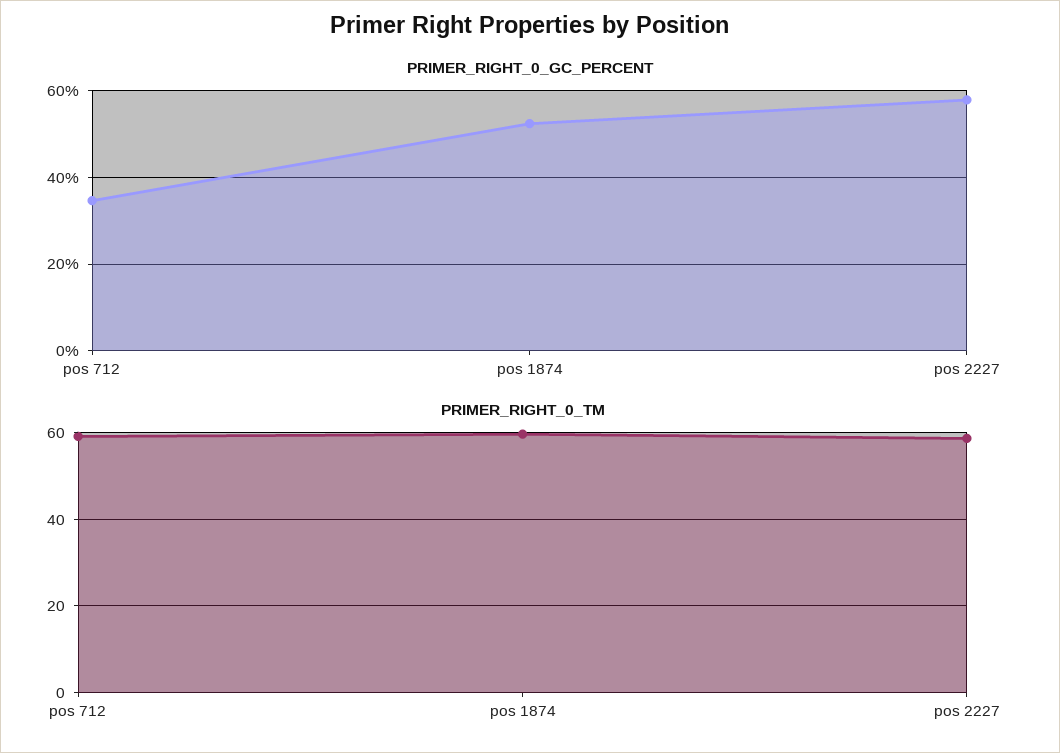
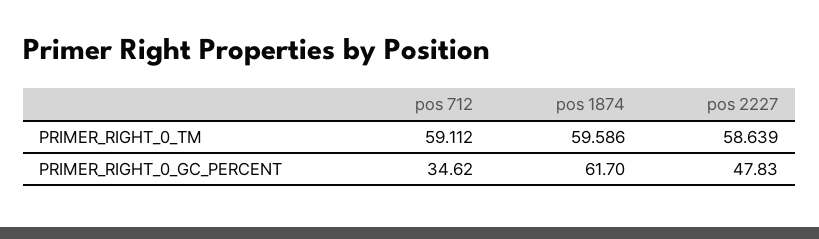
PRIMER_RIGHT_0_GC_PERCENT, pos 1874: 52 -> 61.7
PRIMER_RIGHT_0_GC_PERCENT, pos 2227: 58 -> 47.83

